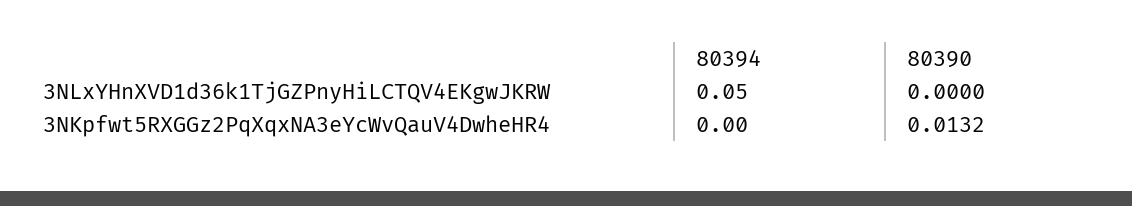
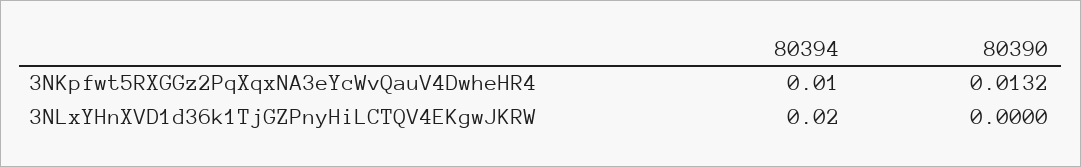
80394, 3NLxYHnXVD1d36k1TjGZPnyHiLCTQV4EKgwJKRW: 0.05 -> 0.02
80394, 3NKpfwt5RXGGz2PqXqxNA3eYcWvQauV4DwheHR4: 0 -> 0.01

